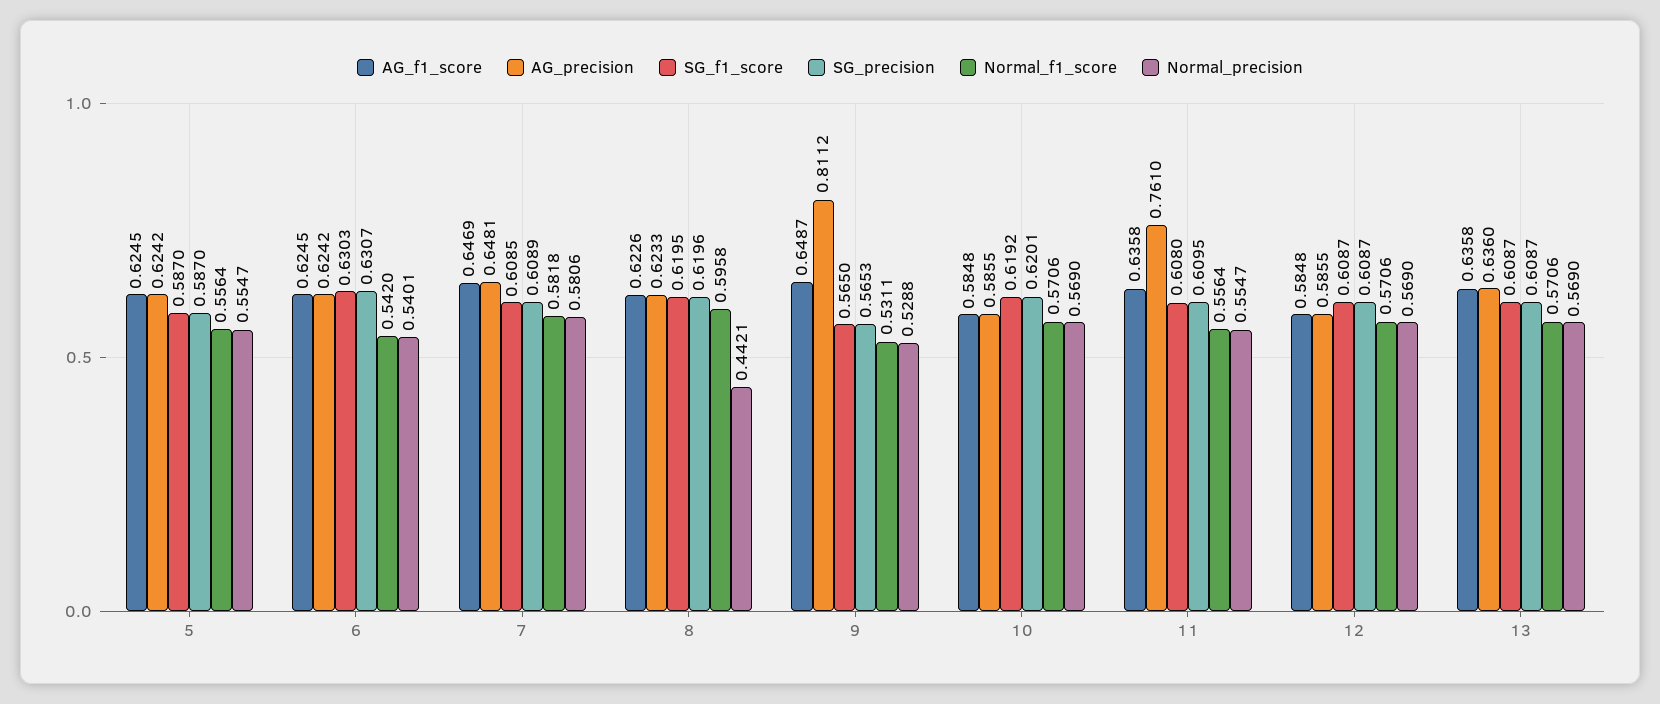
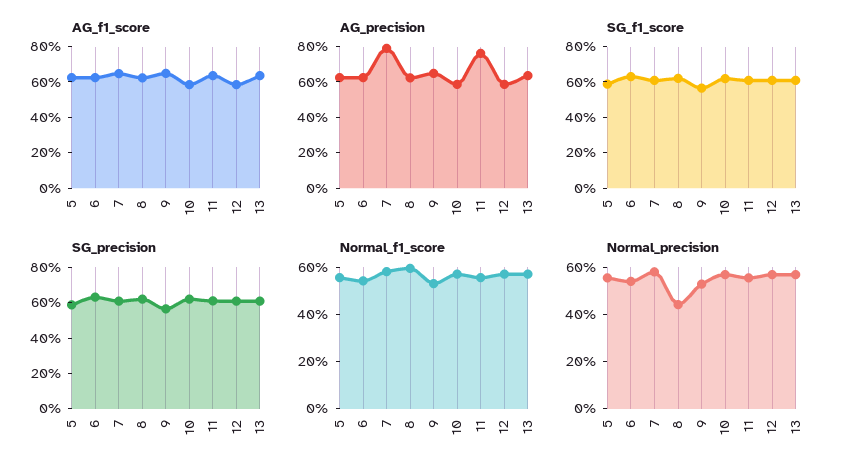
AG_precision, 7: 0.6481 -> 0.8
AG_precision, 9: 0.8112 -> 0.65

